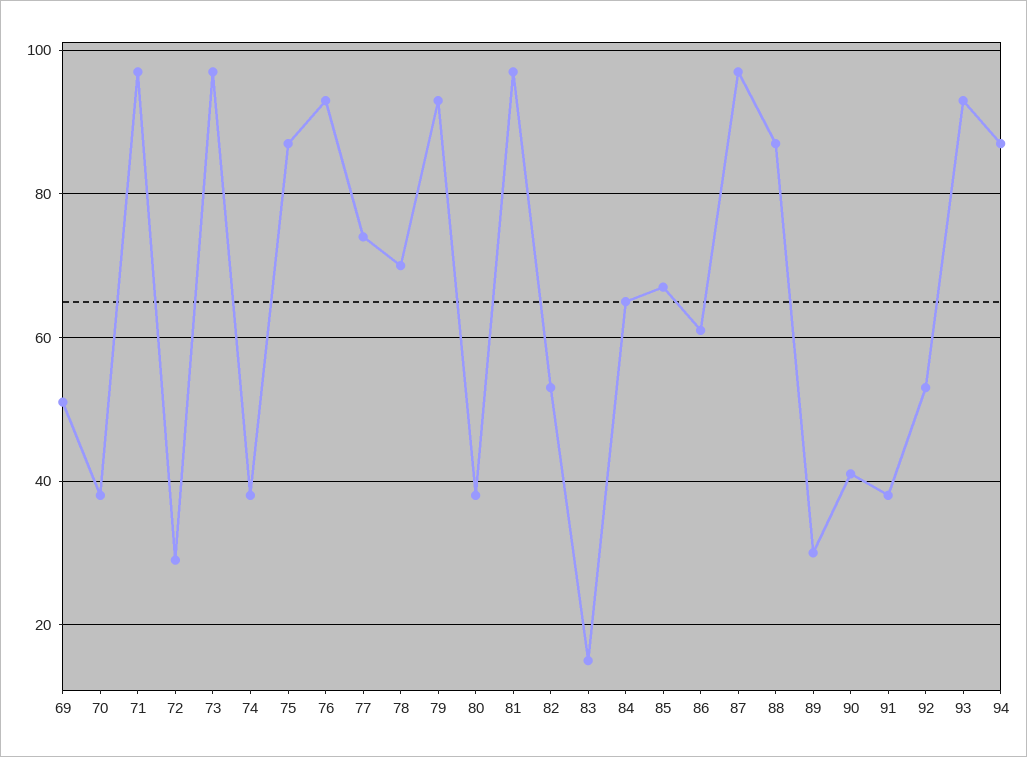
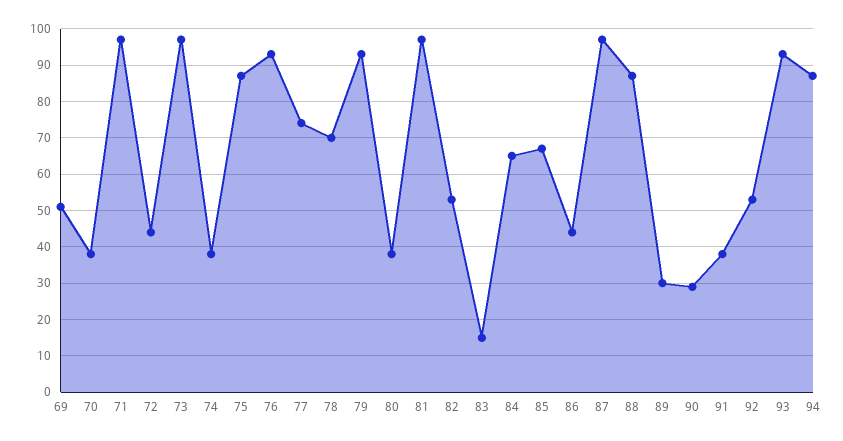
72: 30 -> 45
86: 60 -> 45
90: 40 -> 30

